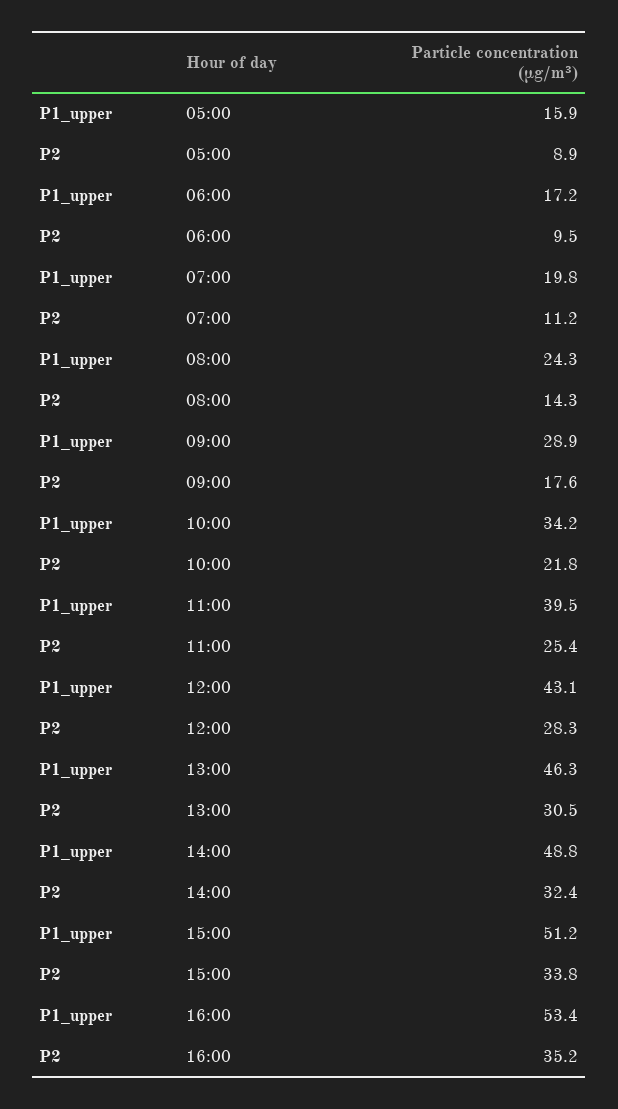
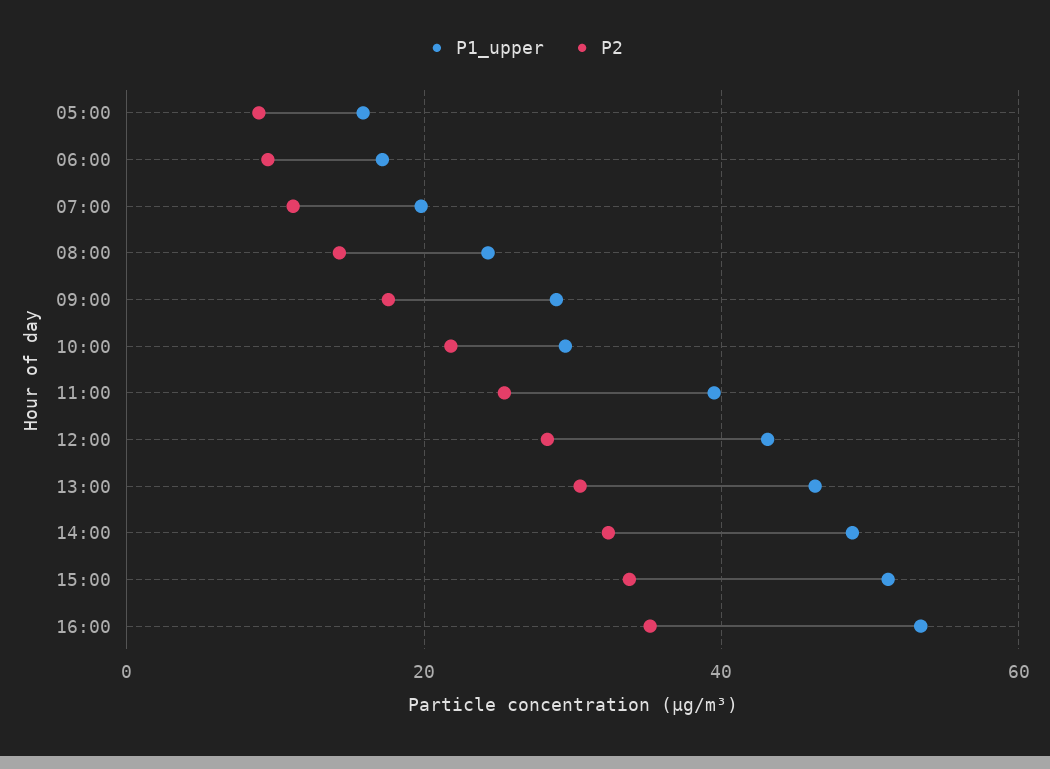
P1_upper, 10:00: 34.2 -> 30

